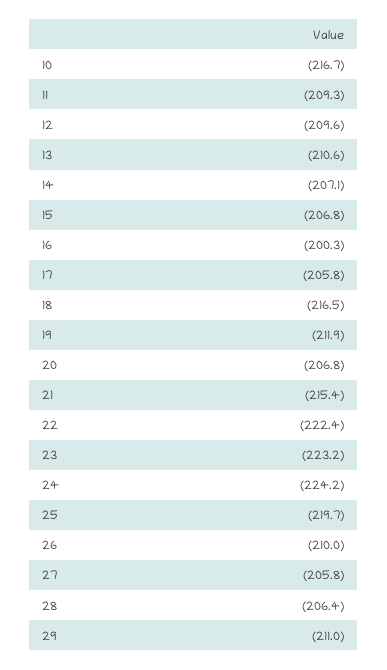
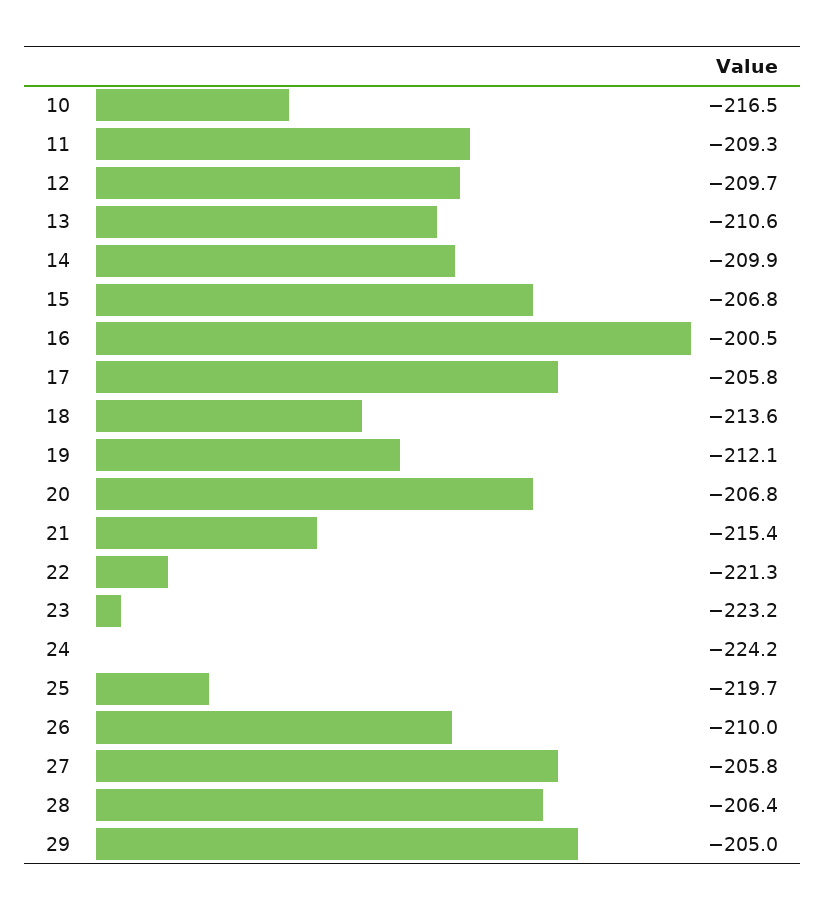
10: -216.7 -> -216.5
12: -209.6 -> -209.7
14: -207.1 -> -209.9
16: -200.3 -> -200.5
18: -216.5 -> -213.6
19: -211.9 -> -212.1
22: -222.4 -> -221.3
29: -211 -> -205

